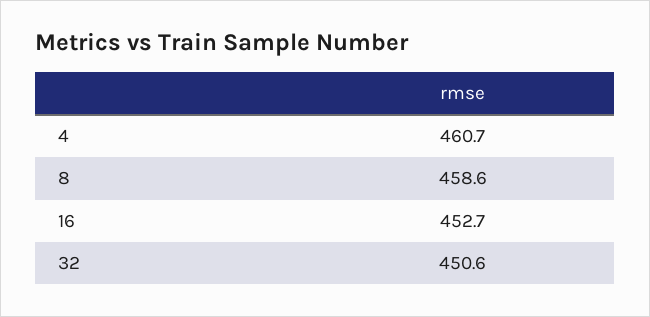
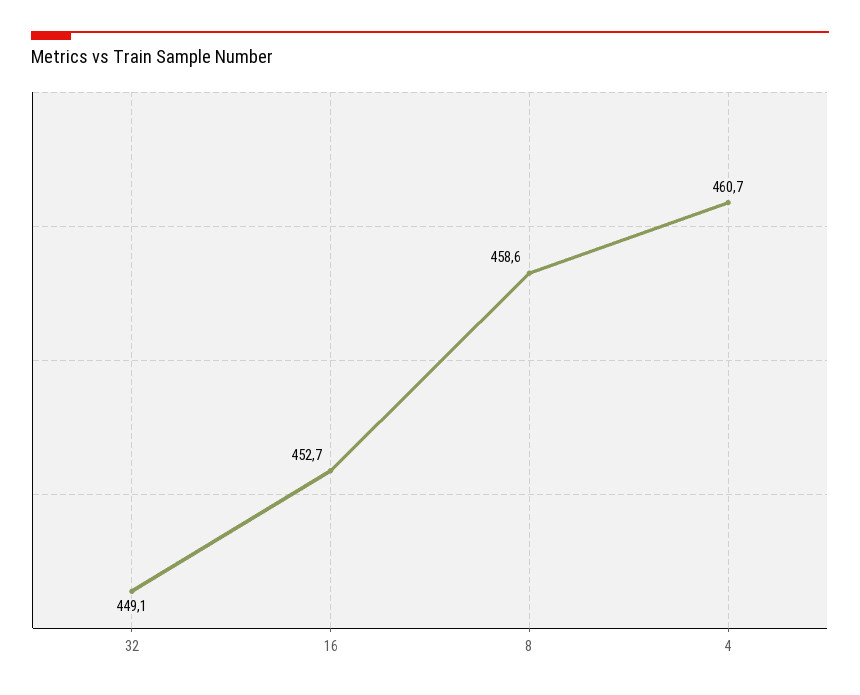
32: 450.6 -> 449.1

